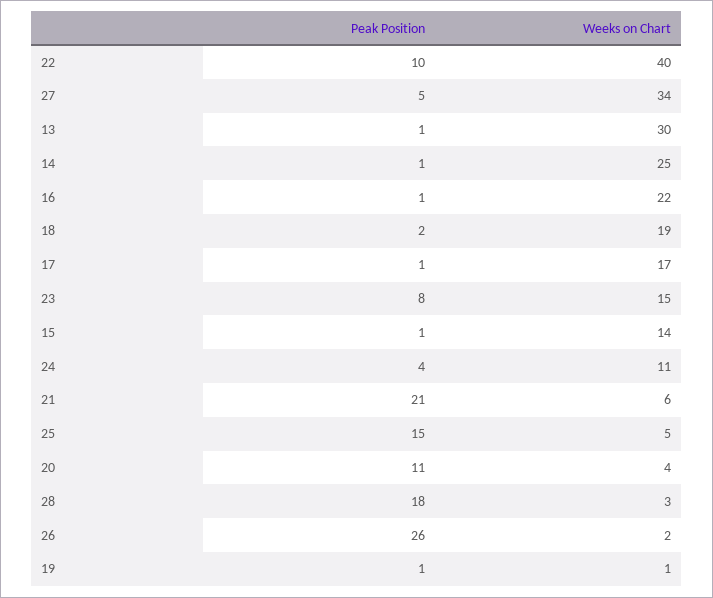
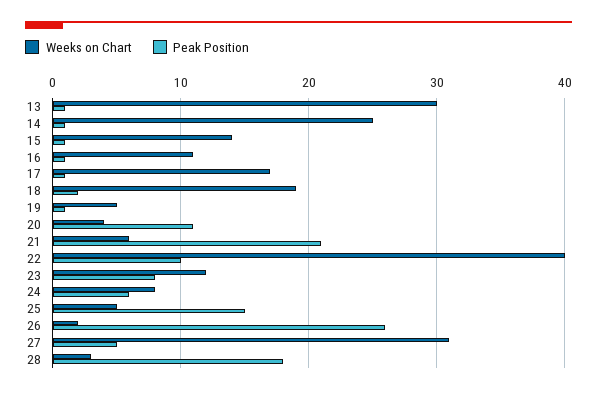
Weeks on Chart, 27: 34 -> 31
Weeks on Chart, 16: 22 -> 11
Weeks on Chart, 23: 15 -> 12
Peak Position, 24: 4 -> 6
Weeks on Chart, 24: 11 -> 8
Weeks on Chart, 19: 1 -> 5

